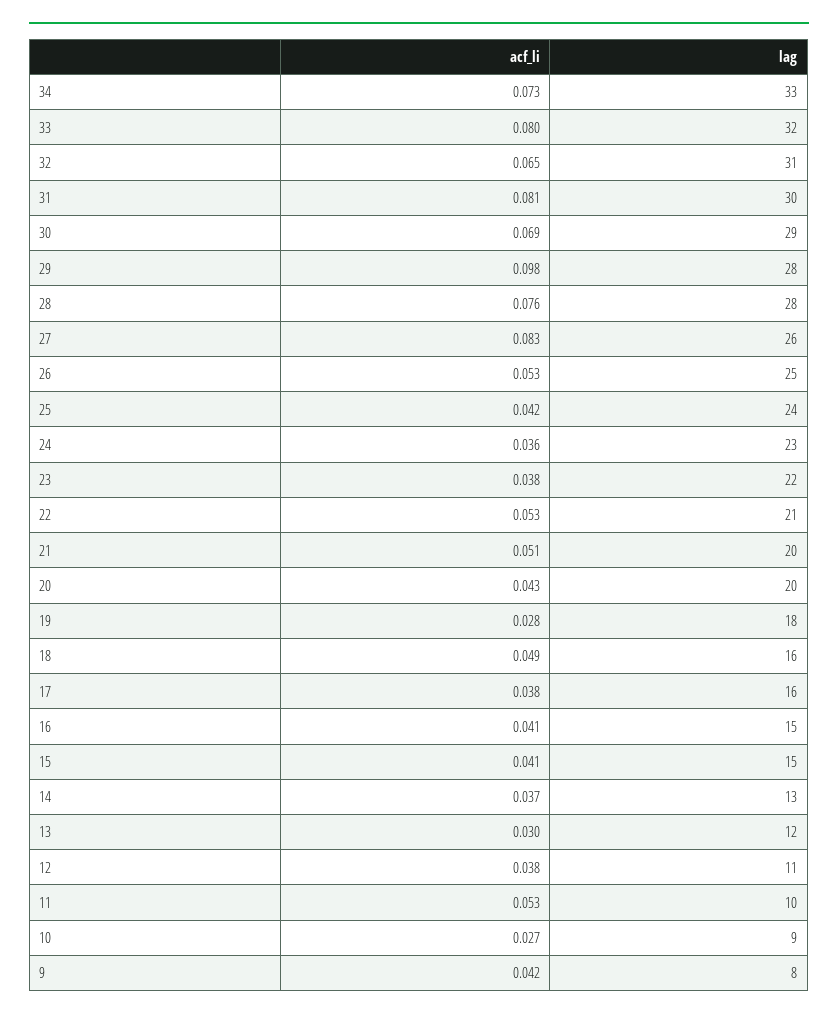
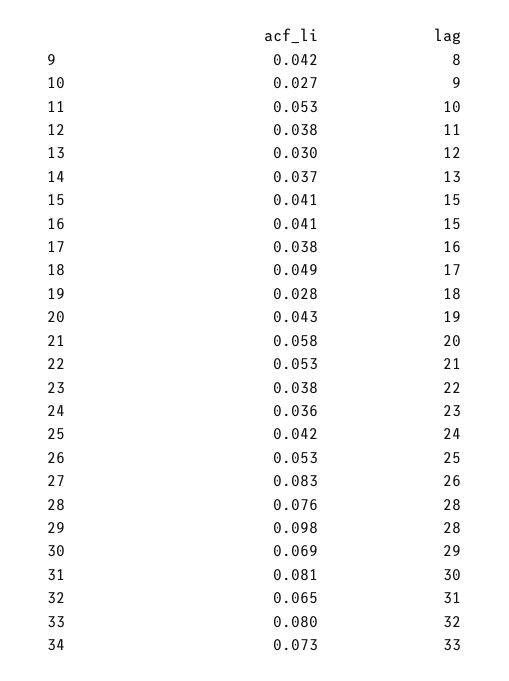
acf_li, 21: 0.051 -> 0.058
lag, 20: 20 -> 19
lag, 18: 16 -> 17

